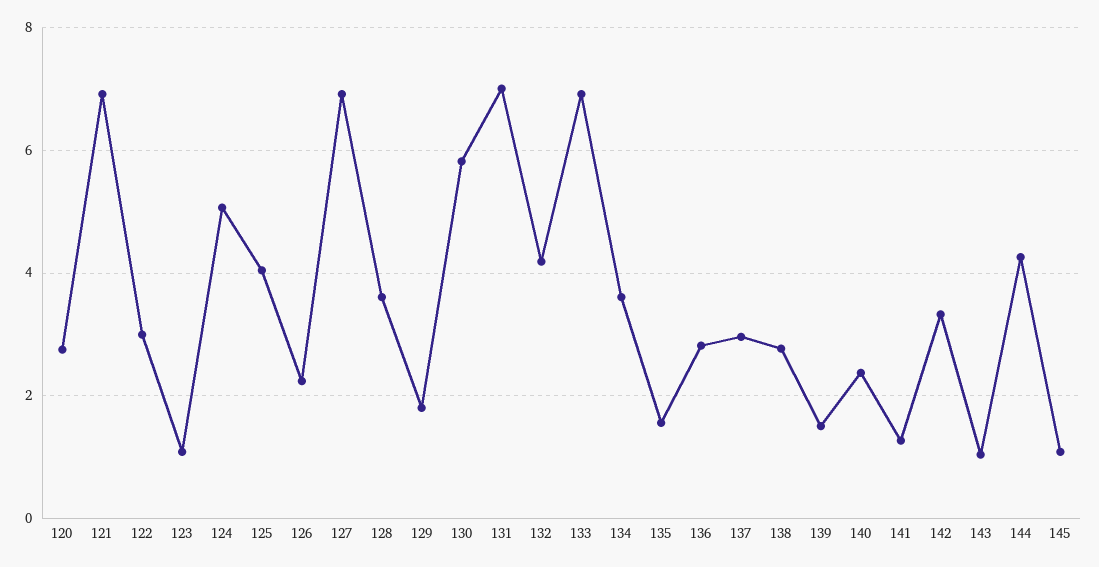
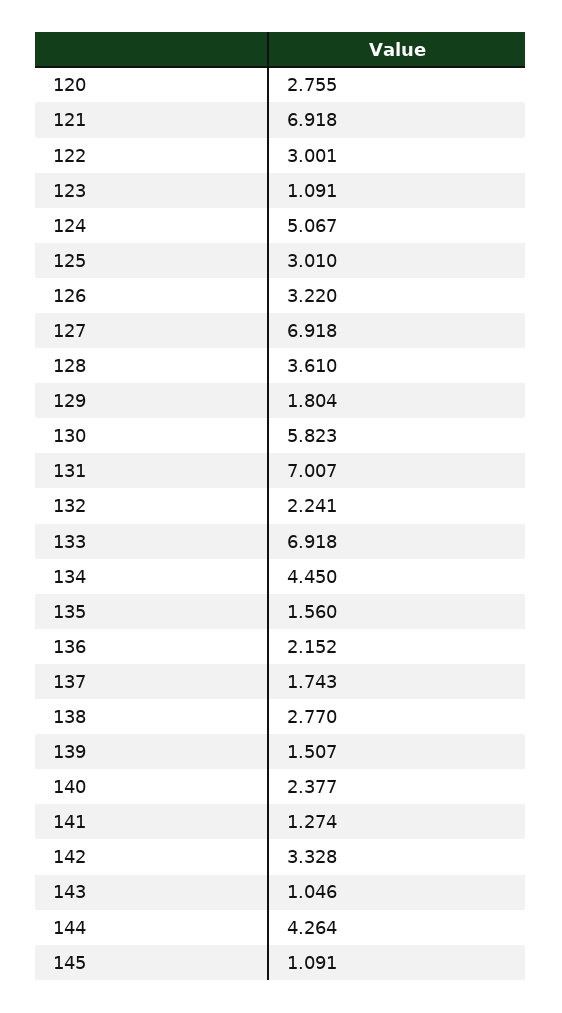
125: 4 -> 3.01
126: 2.2 -> 3.22
132: 4.2 -> 2.241
134: 3.6 -> 4.45
136: 2.8 -> 2.152
137: 3 -> 1.743

